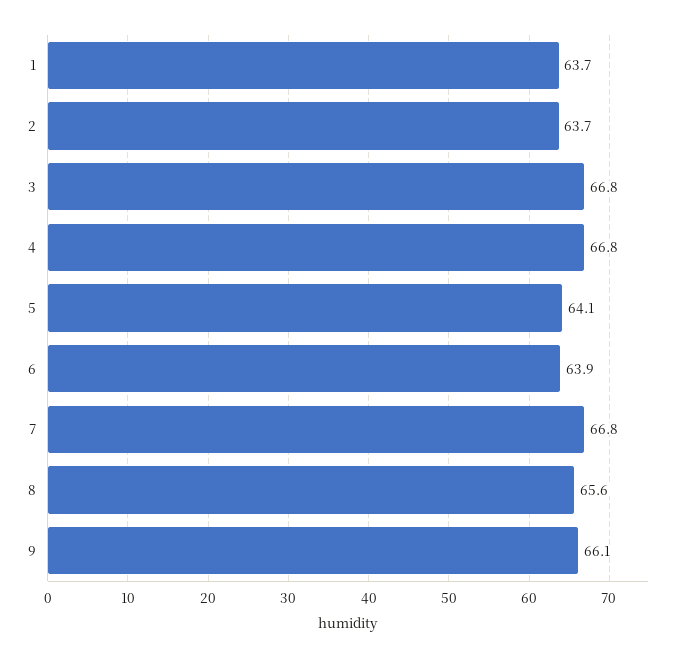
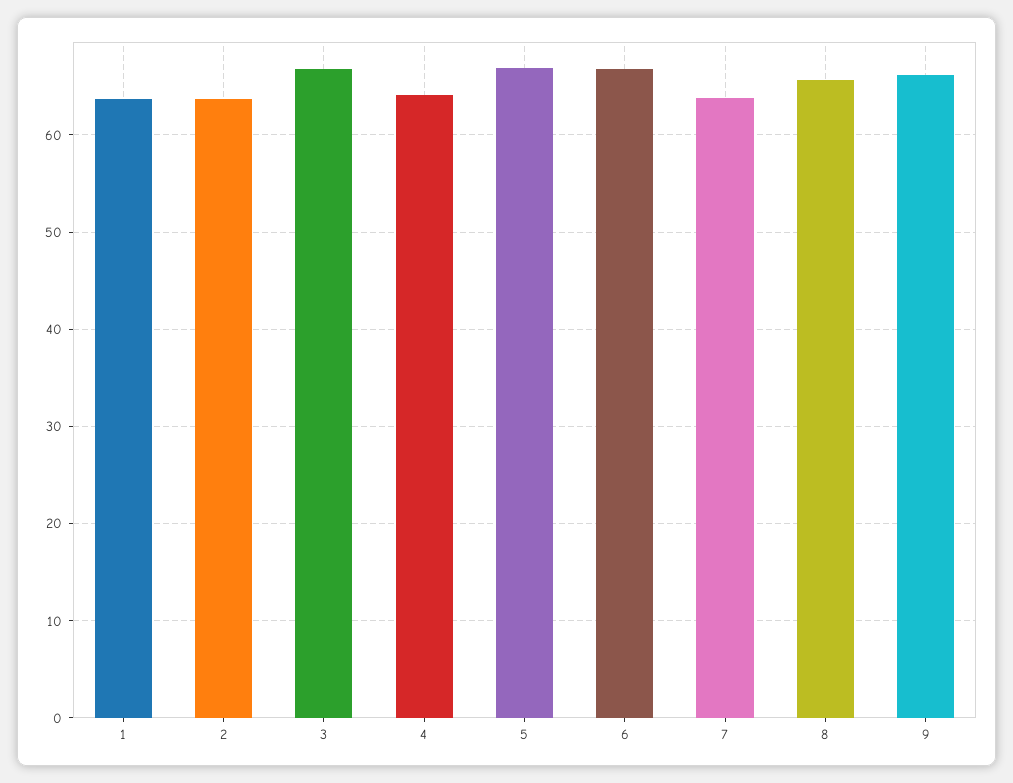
4: 66.8 -> 64
5: 64.1 -> 67
6: 63.9 -> 67
7: 66.8 -> 64

